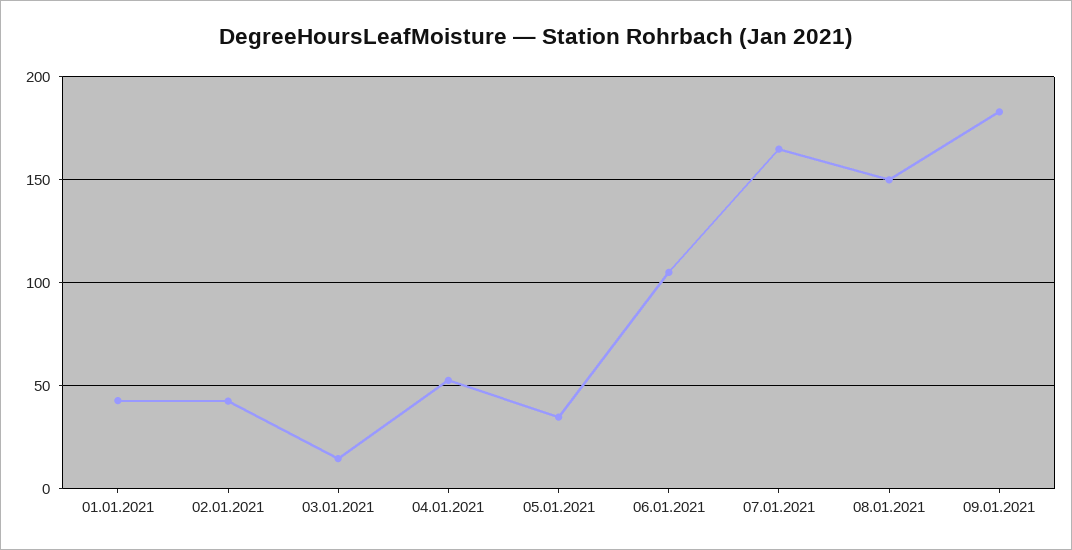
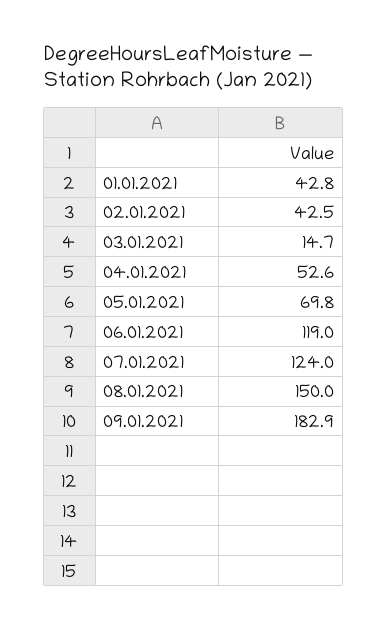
05.01.2021: 35 -> 69.8
06.01.2021: 105 -> 119
07.01.2021: 165 -> 124

